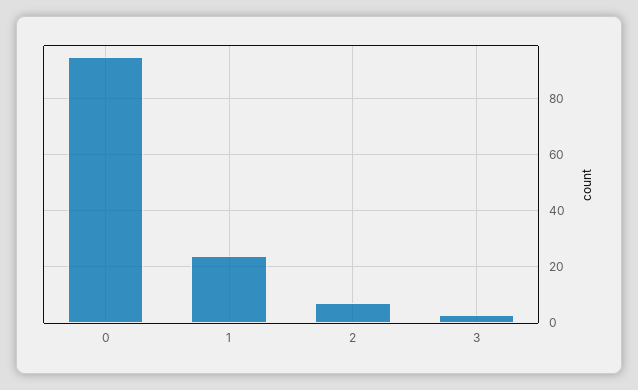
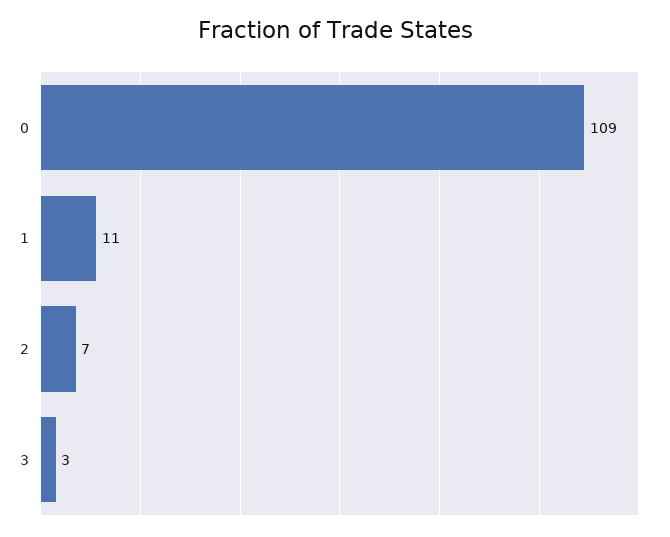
0: 95 -> 109
1: 25 -> 11

